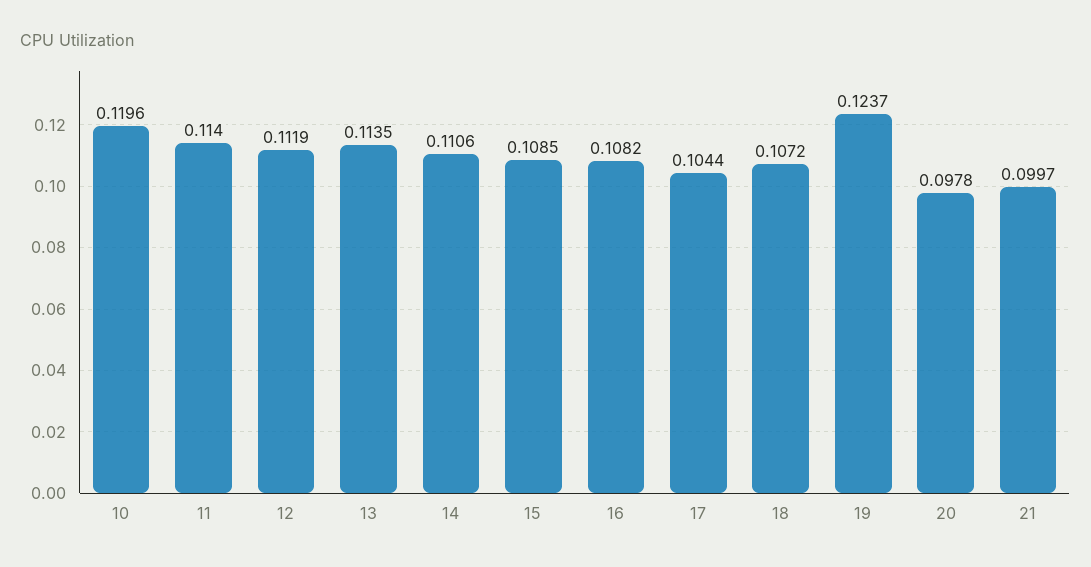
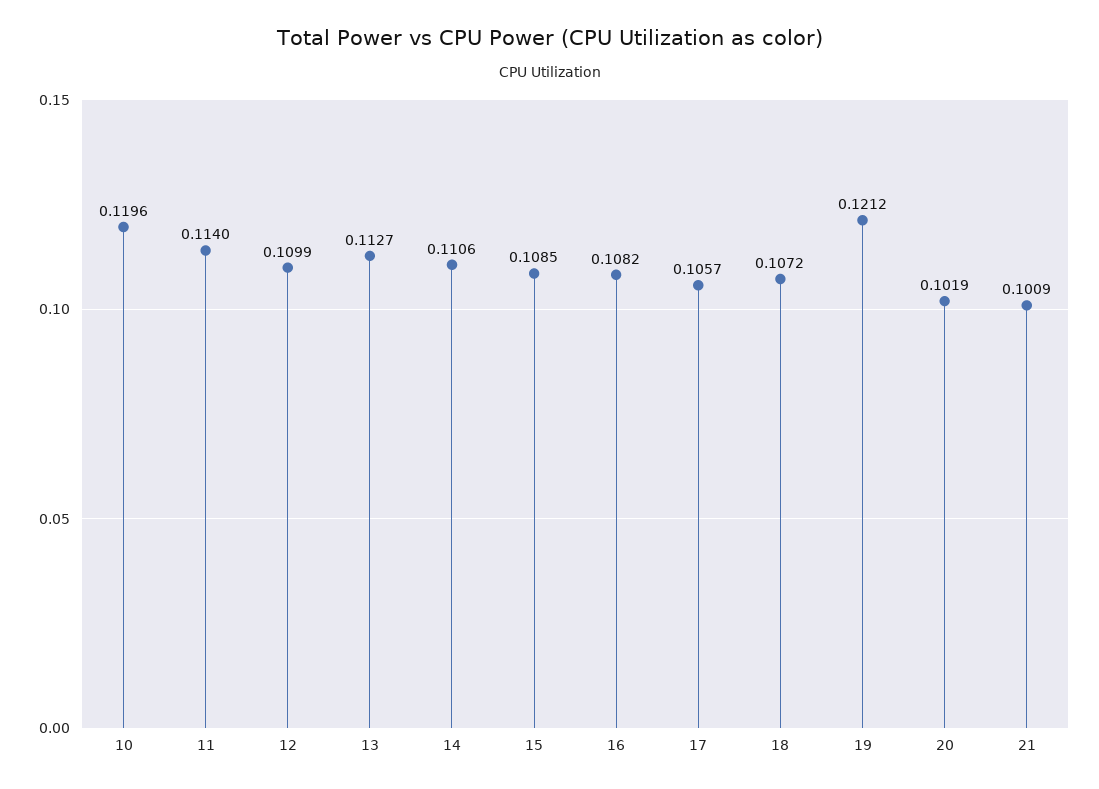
12: 0.1119 -> 0.1099
13: 0.1135 -> 0.1127
17: 0.1044 -> 0.1057
19: 0.1237 -> 0.1212
20: 0.0978 -> 0.1019
21: 0.0997 -> 0.1009

